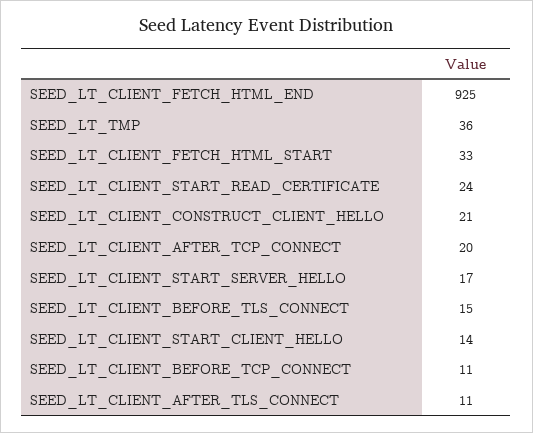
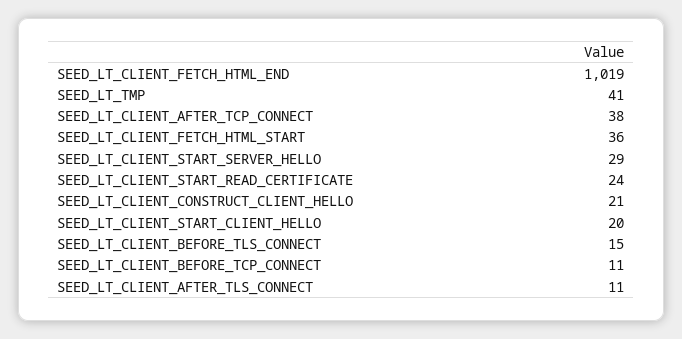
SEED_LT_CLIENT_FETCH_HTML_END: 925 -> 1019
SEED_LT_TMP: 36 -> 41
SEED_LT_CLIENT_FETCH_HTML_START: 33 -> 36
SEED_LT_CLIENT_AFTER_TCP_CONNECT: 20 -> 38
SEED_LT_CLIENT_START_SERVER_HELLO: 17 -> 29
SEED_LT_CLIENT_START_CLIENT_HELLO: 14 -> 20

